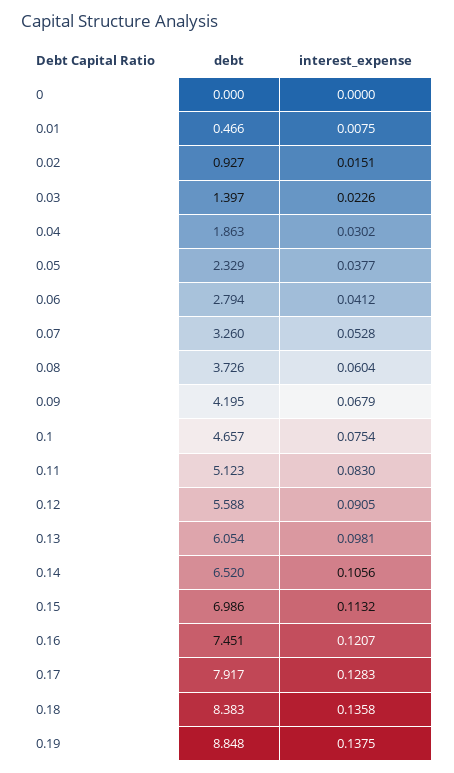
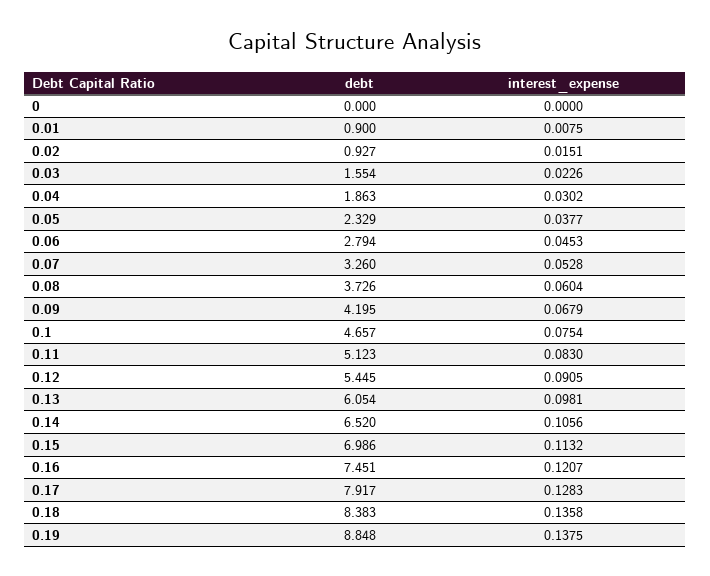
debt, 0.01: 0.466 -> 0.9
debt, 0.03: 1.397 -> 1.554
interest_expense, 0.06: 0.0412 -> 0.0453
debt, 0.12: 5.588 -> 5.445

